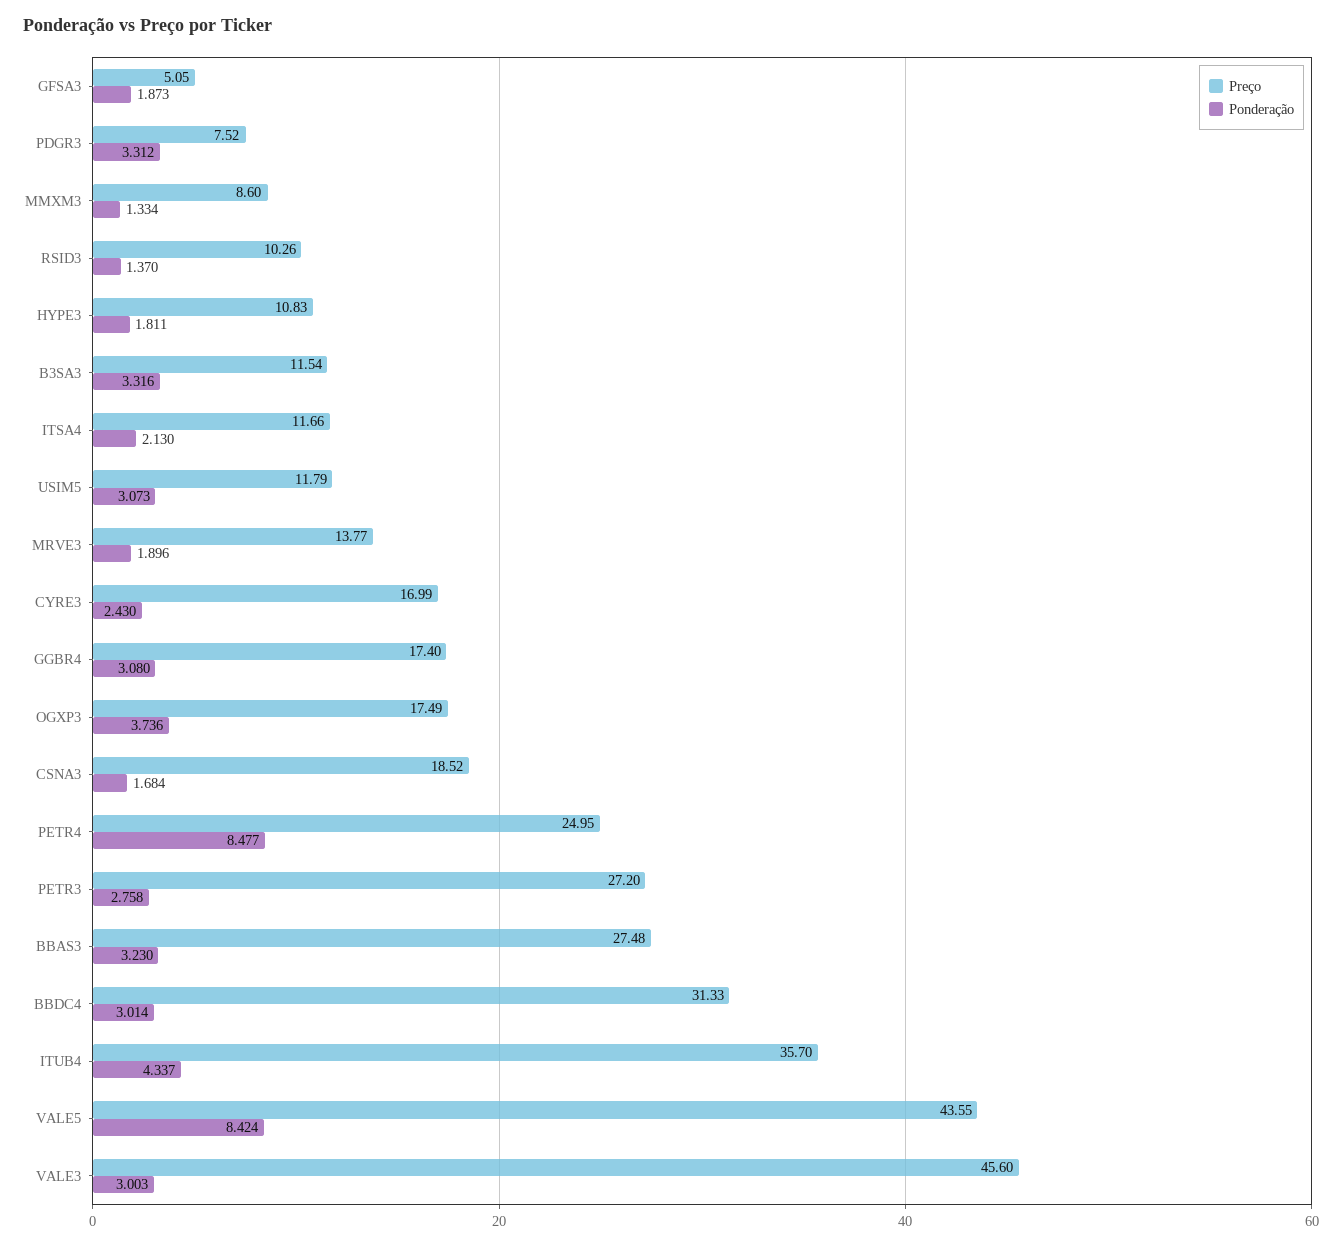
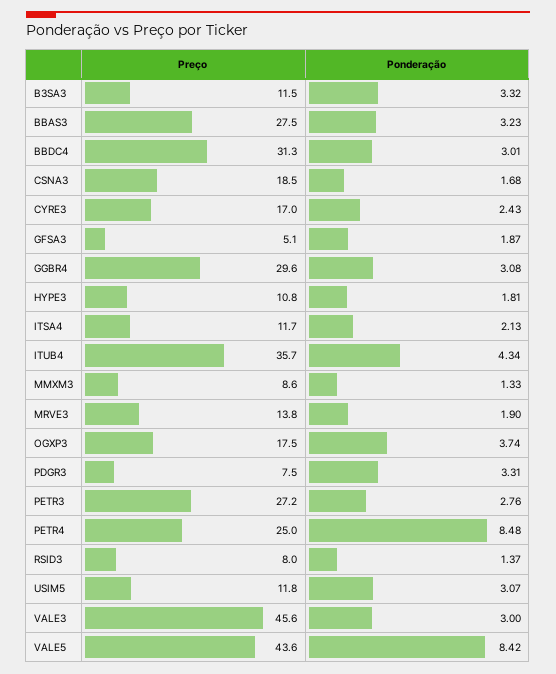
Preço, RSID3: 10.26 -> 8
Preço, GGBR4: 17.4 -> 29.6

